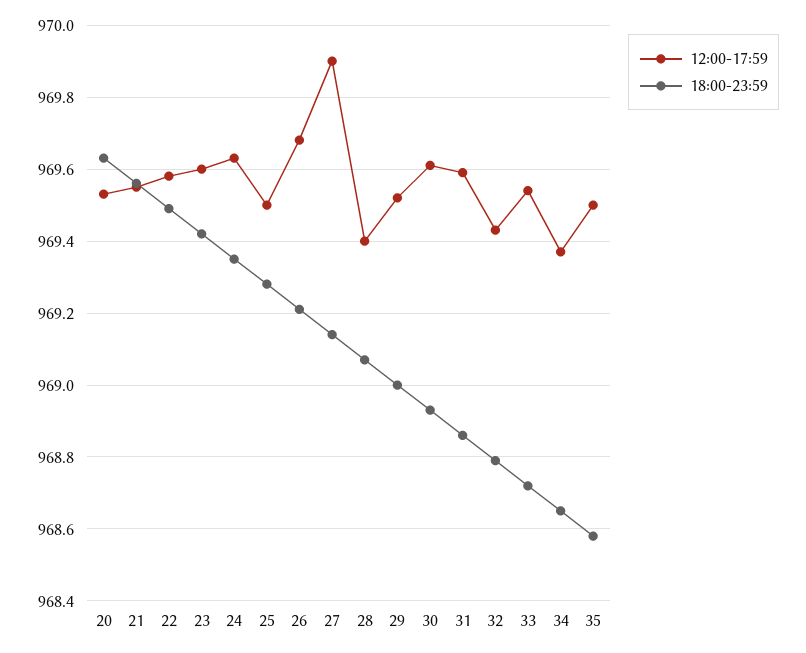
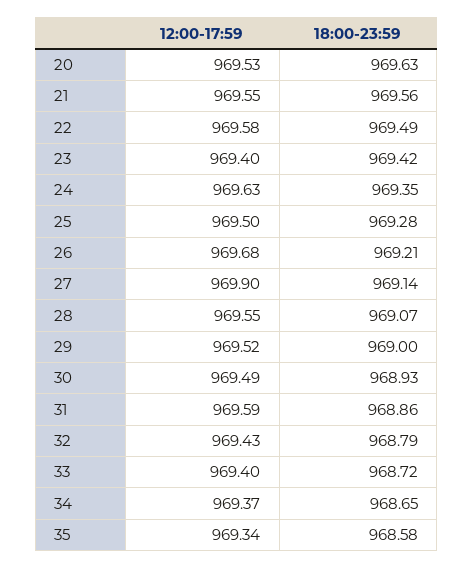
12:00-17:59, 23: 969.6 -> 969.4
12:00-17:59, 28: 969.4 -> 969.55
12:00-17:59, 30: 969.6 -> 969.49
12:00-17:59, 33: 969.55 -> 969.4
12:00-17:59, 35: 969.5 -> 969.34

